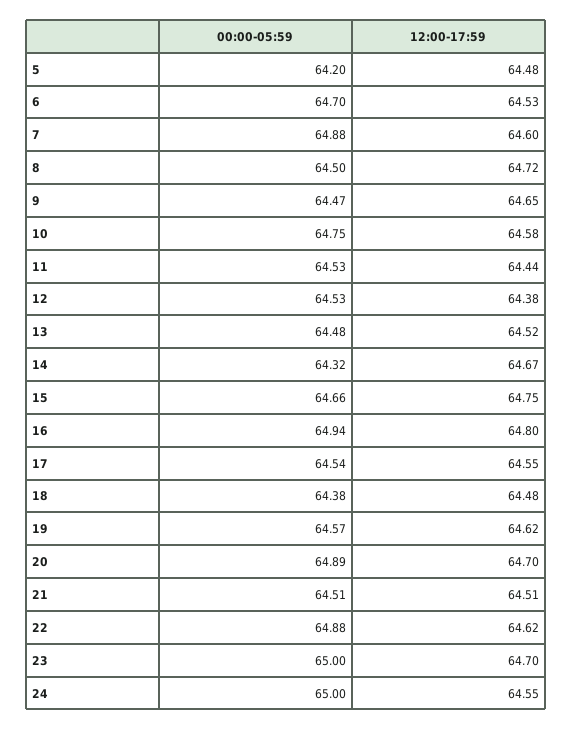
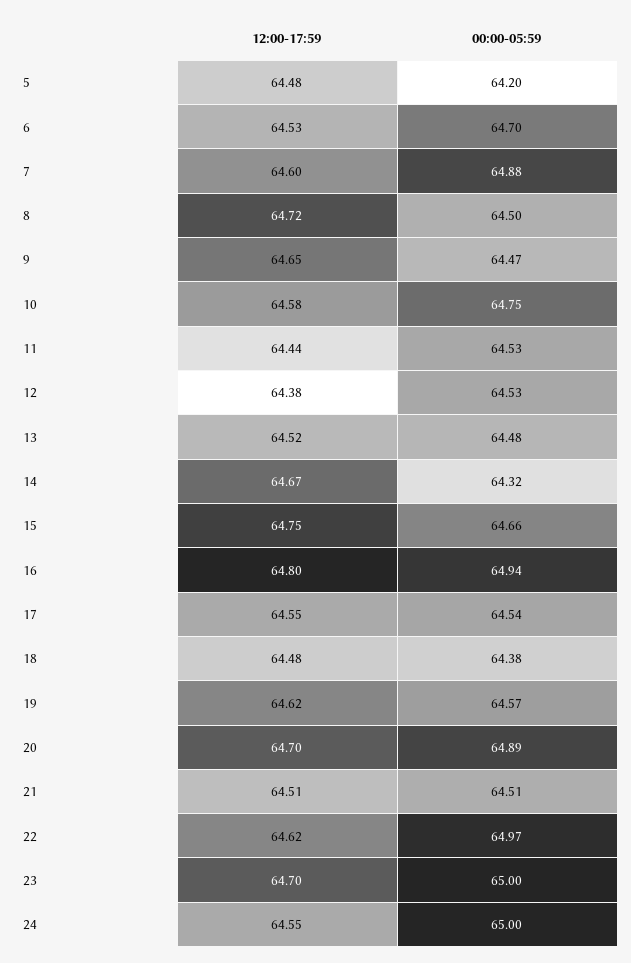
00:00-05:59, 22: 64.88 -> 64.97

